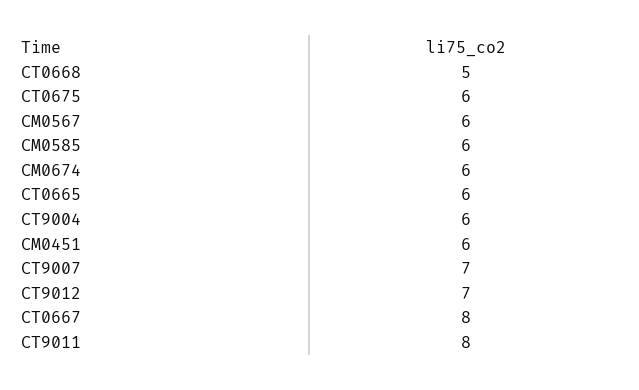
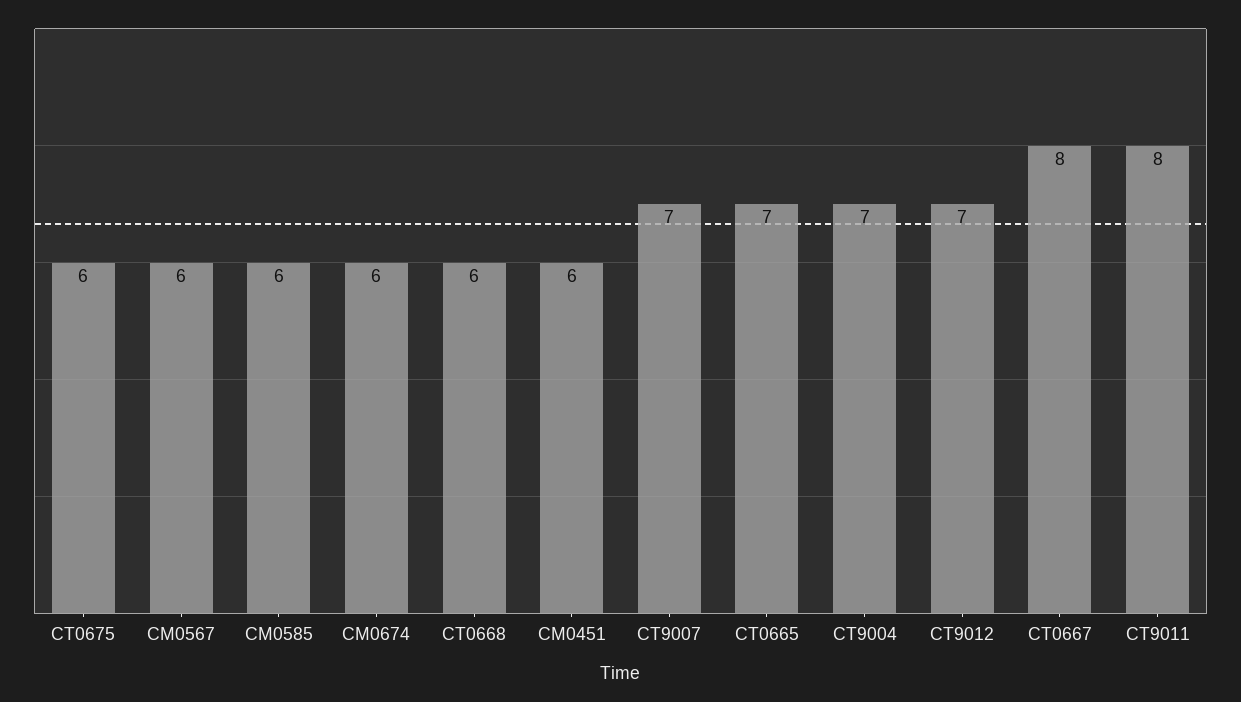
CT0668: 5 -> 6
CT0665: 6 -> 7
CT9004: 6 -> 7

